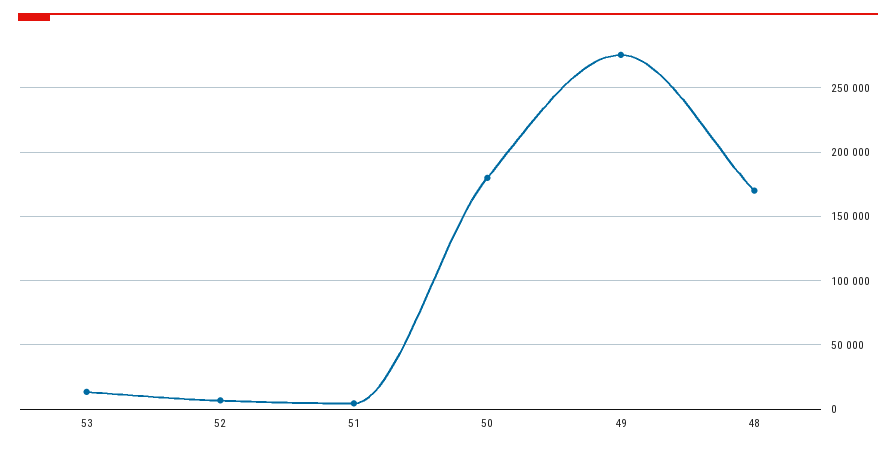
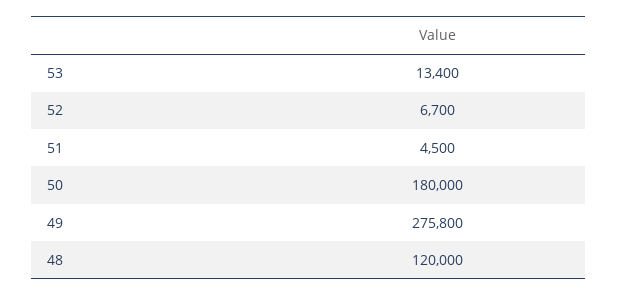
48: 170000 -> 120000

